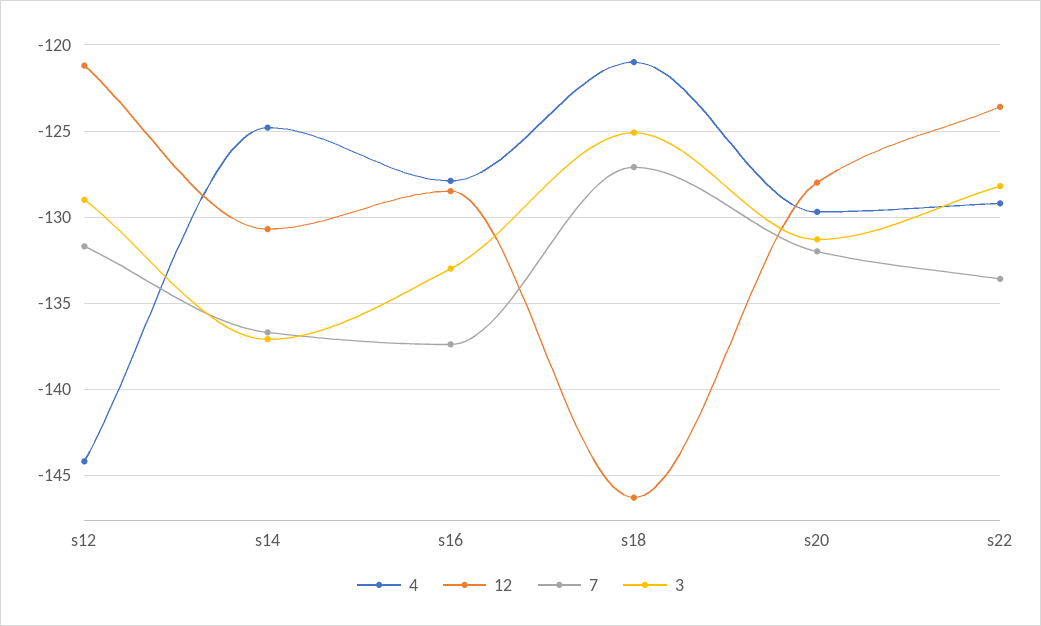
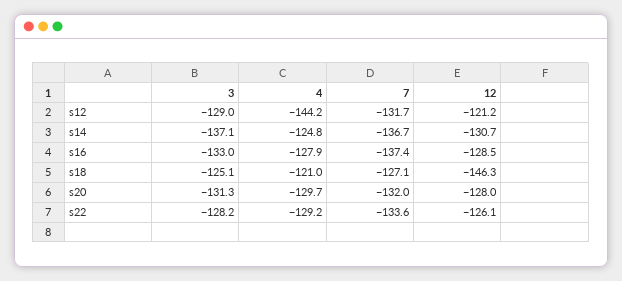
12, s22: -123.5 -> -126.1

